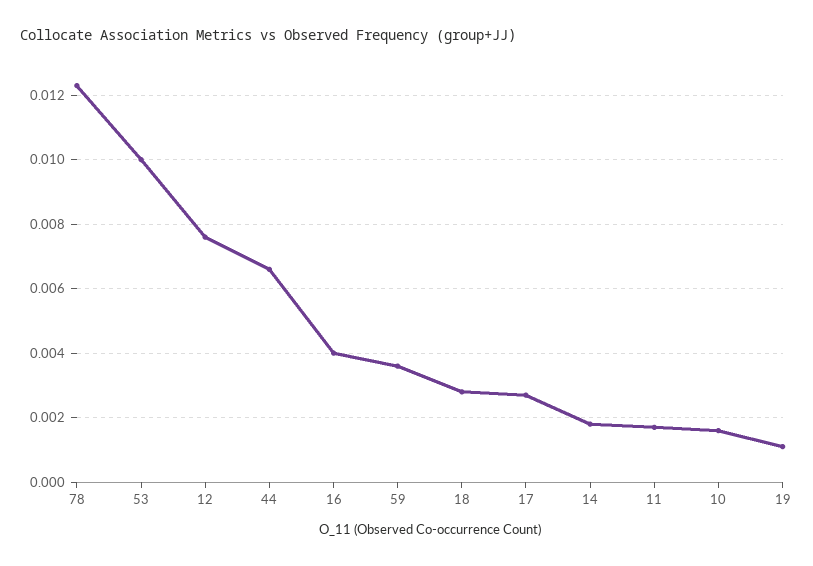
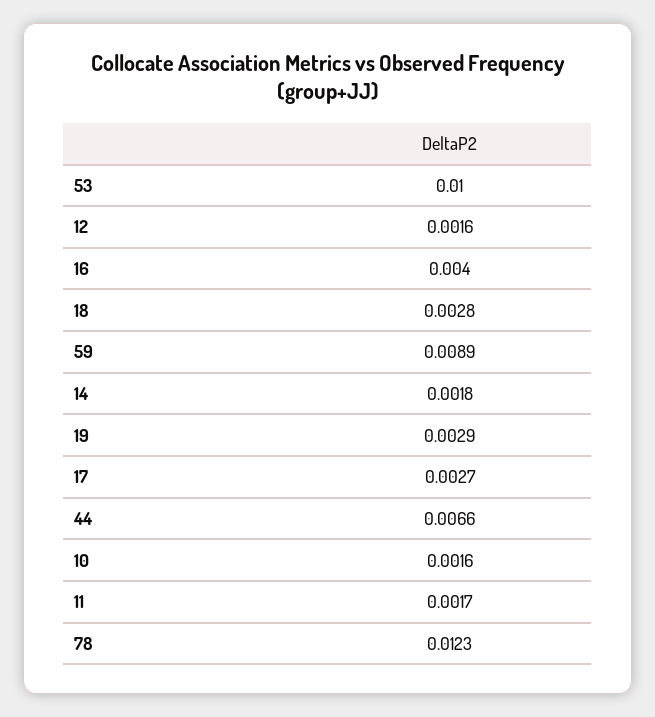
12: 0.0075 -> 0.0016
59: 0.0035 -> 0.0089
19: 0.001 -> 0.0029

